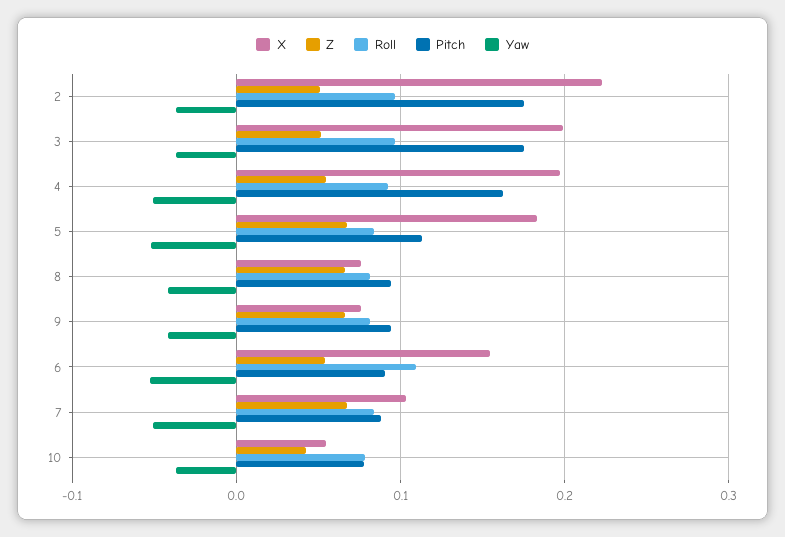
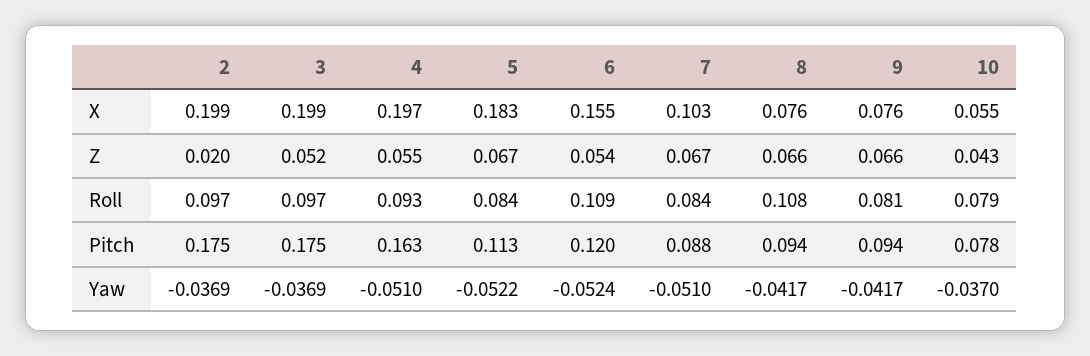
X, 2: 0.22 -> 0.199
Z, 2: 0.05 -> 0.02
Roll, 8: 0.08 -> 0.108
Pitch, 6: 0.09 -> 0.12

